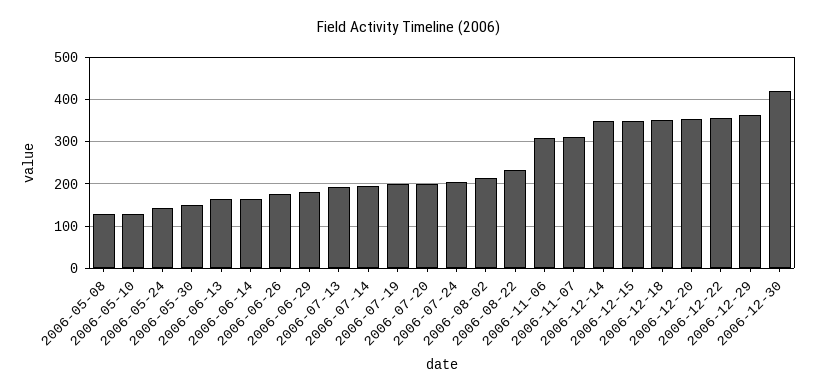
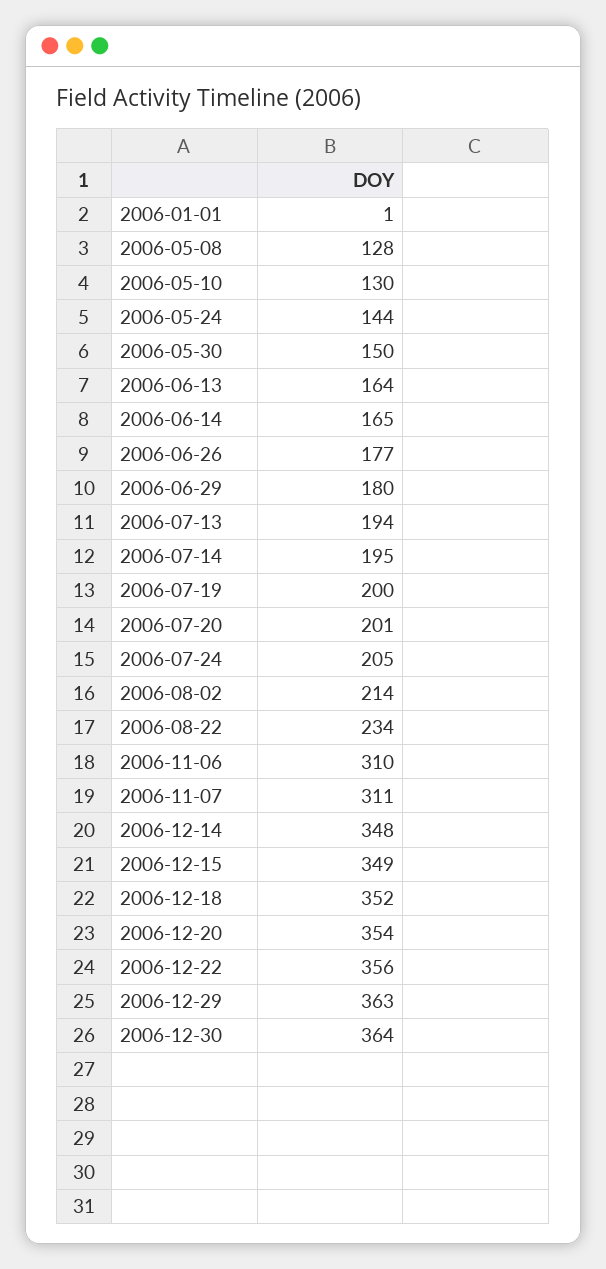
2006-12-30: 420 -> 364
2006-01-01: none -> 1

